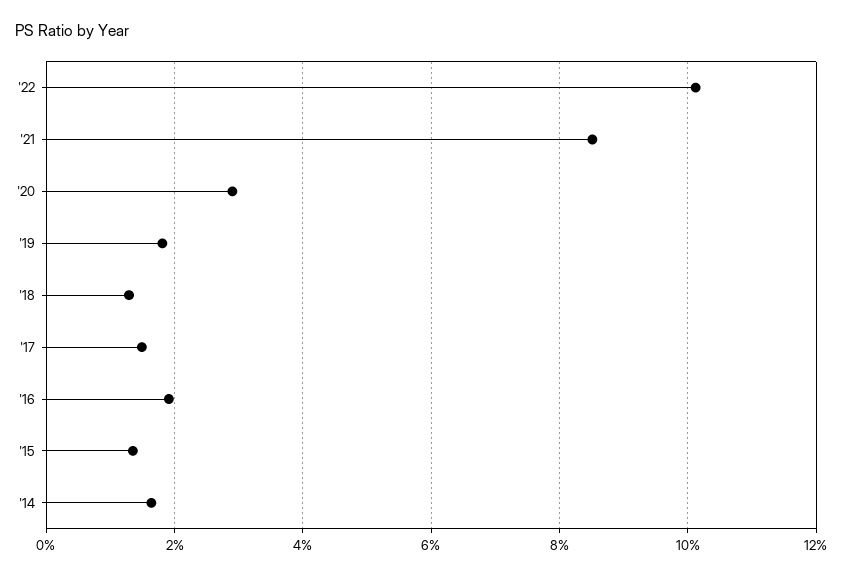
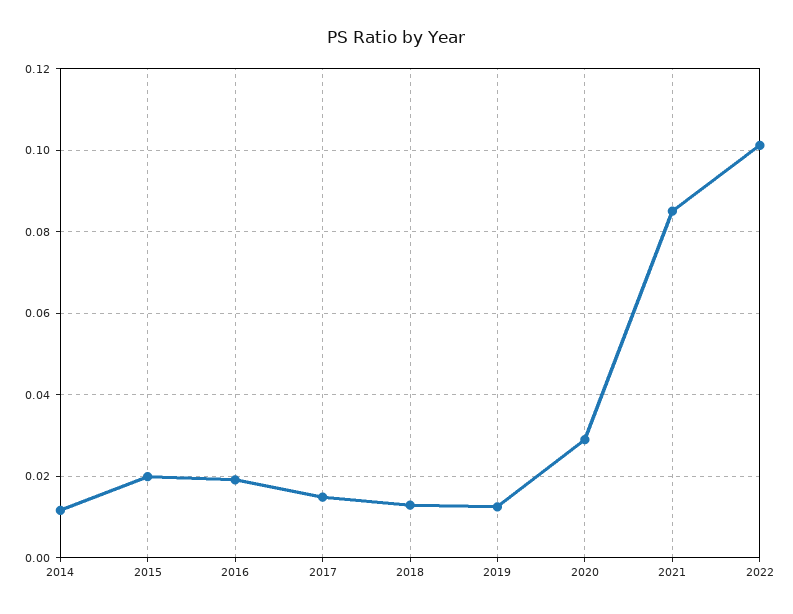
'19: 0.018 -> 0.012
'15: 0.014 -> 0.02
'14: 0.016 -> 0.012

